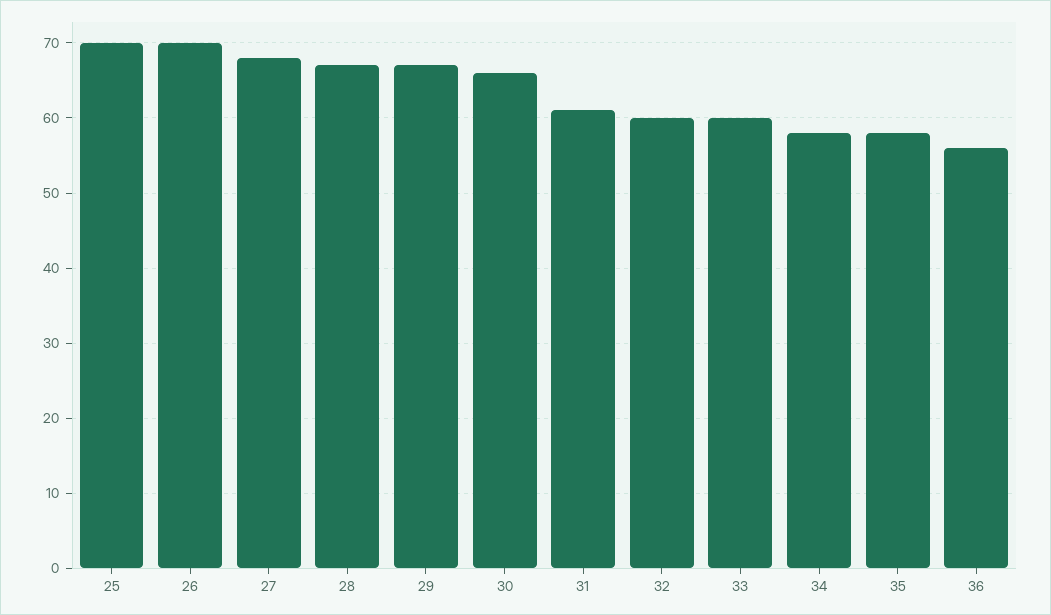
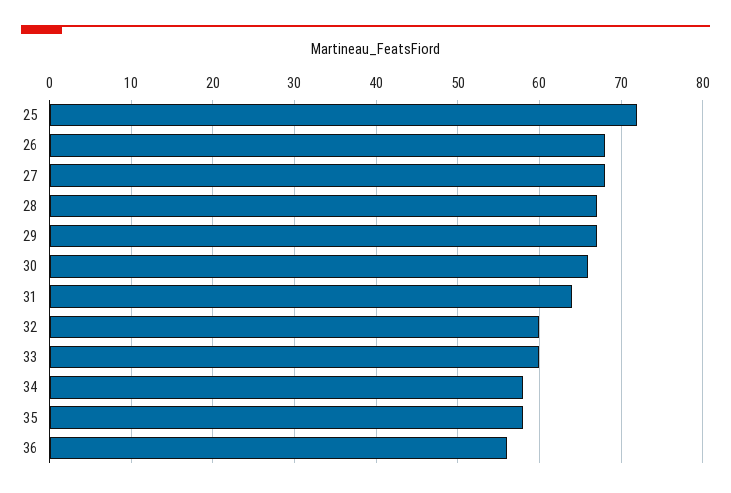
25: 70 -> 72
26: 70 -> 68
31: 61 -> 64

